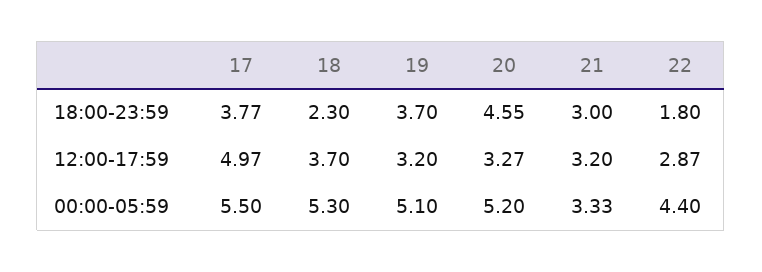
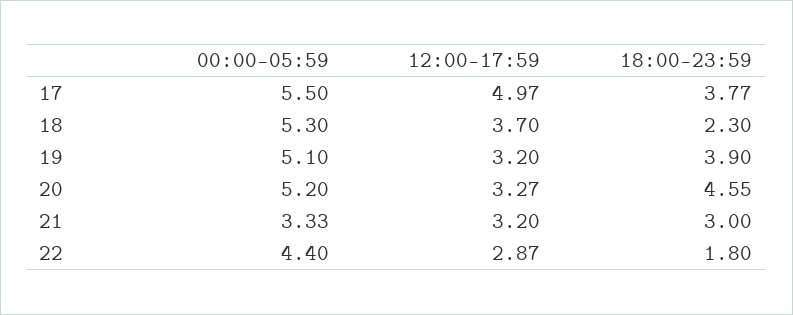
19, 18:00-23:59: 3.7 -> 3.9

